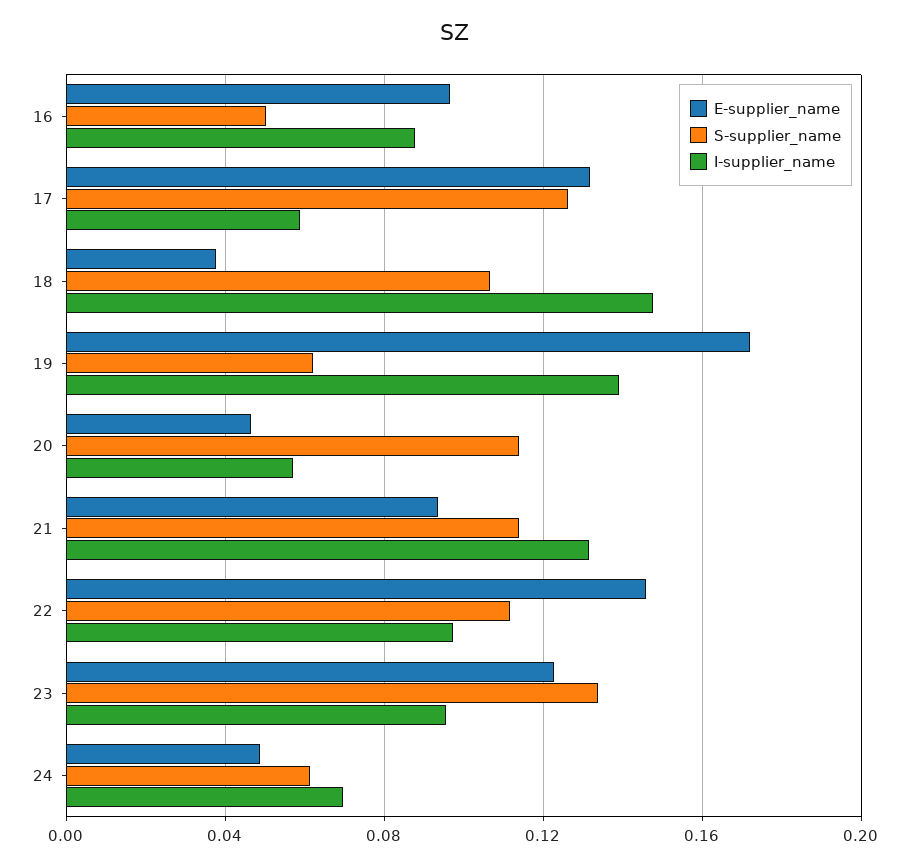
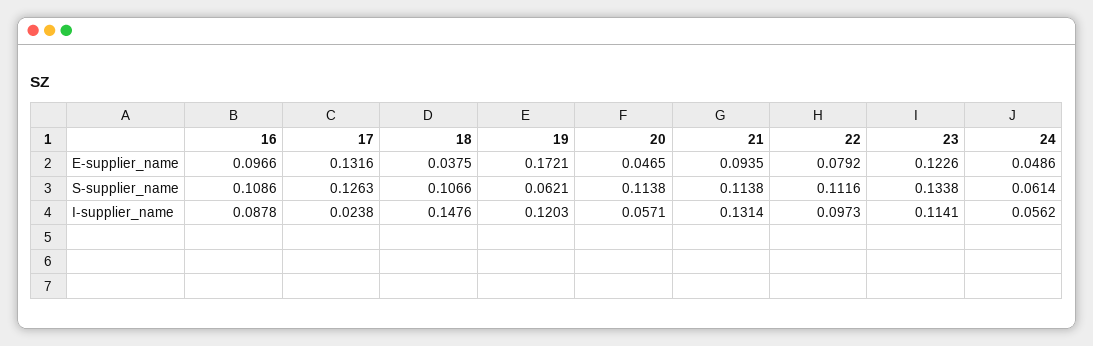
S-supplier_name, 16: 0.05 -> 0.1086
I-supplier_name, 17: 0.06 -> 0.0238
I-supplier_name, 19: 0.14 -> 0.1203
E-supplier_name, 22: 0.145 -> 0.0792
I-supplier_name, 23: 0.095 -> 0.1141
I-supplier_name, 24: 0.07 -> 0.0562

